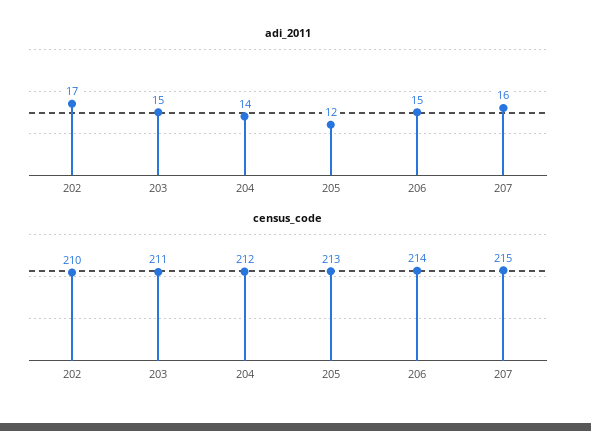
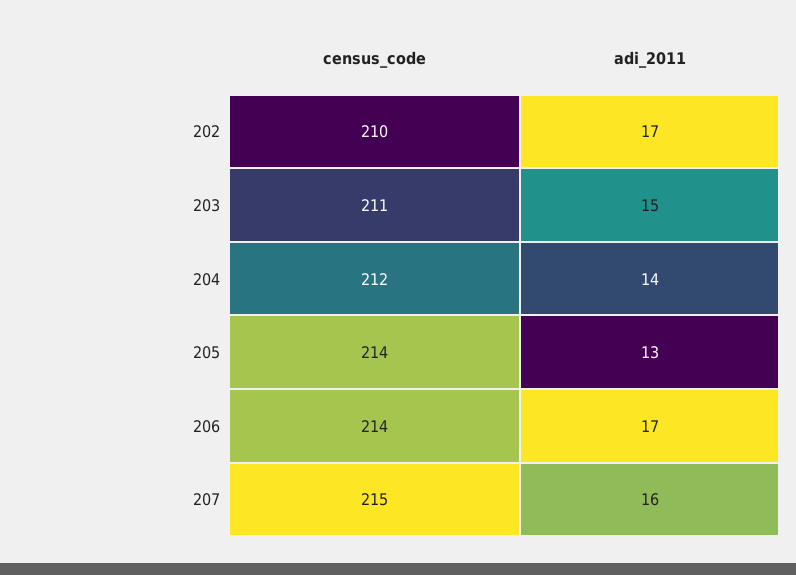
adi_2011, 205: 12 -> 13
adi_2011, 206: 15 -> 17
census_code, 205: 213 -> 214

